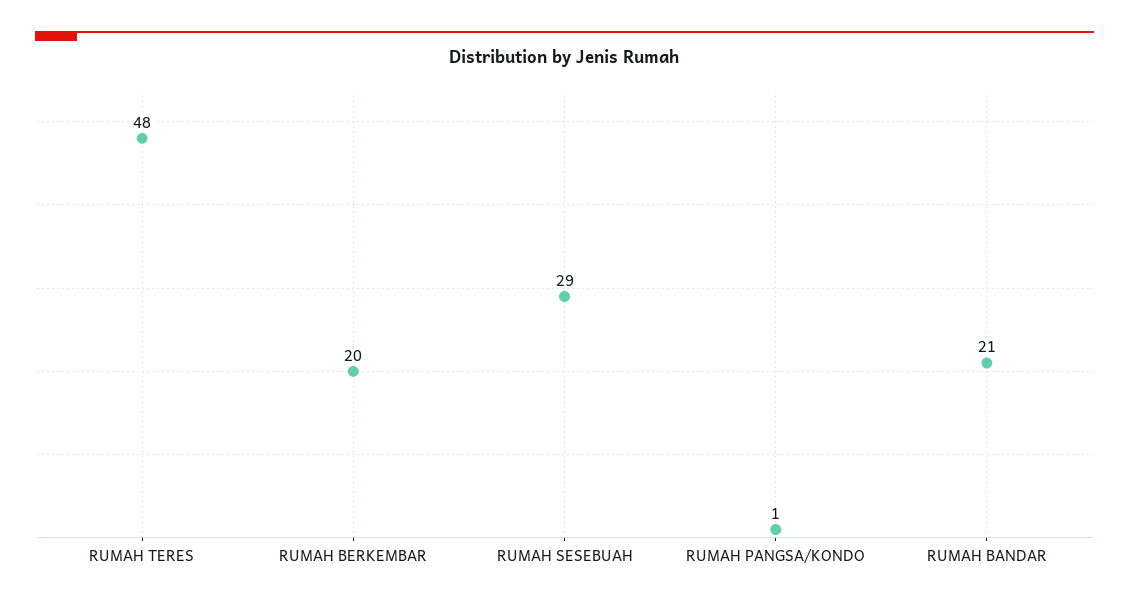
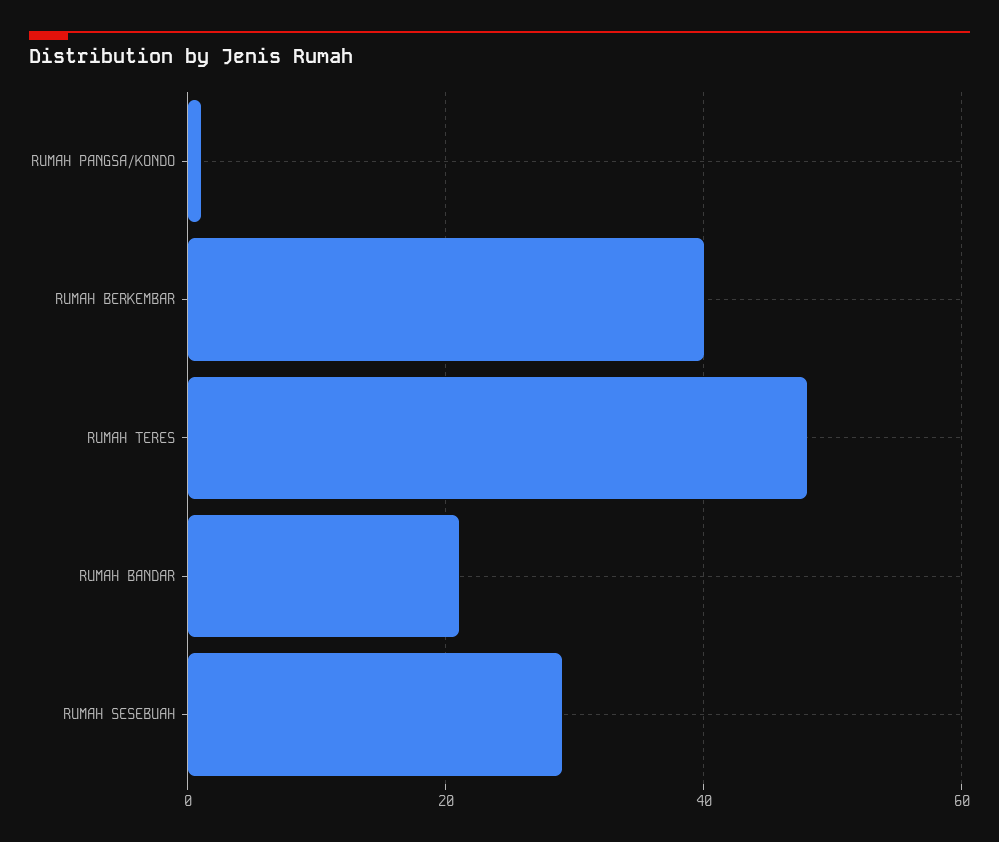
RUMAH BERKEMBAR: 20 -> 40

